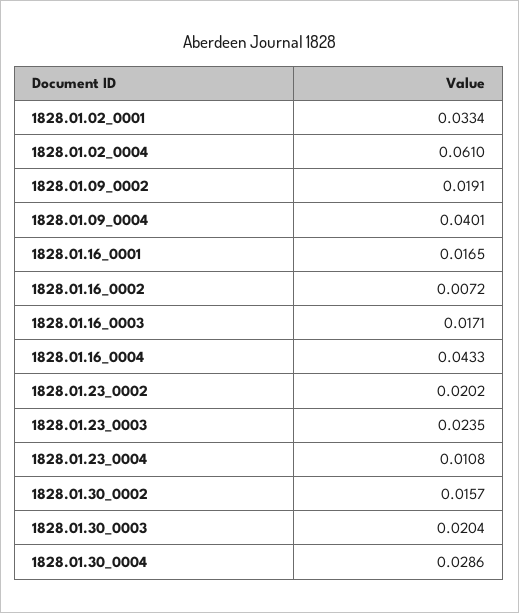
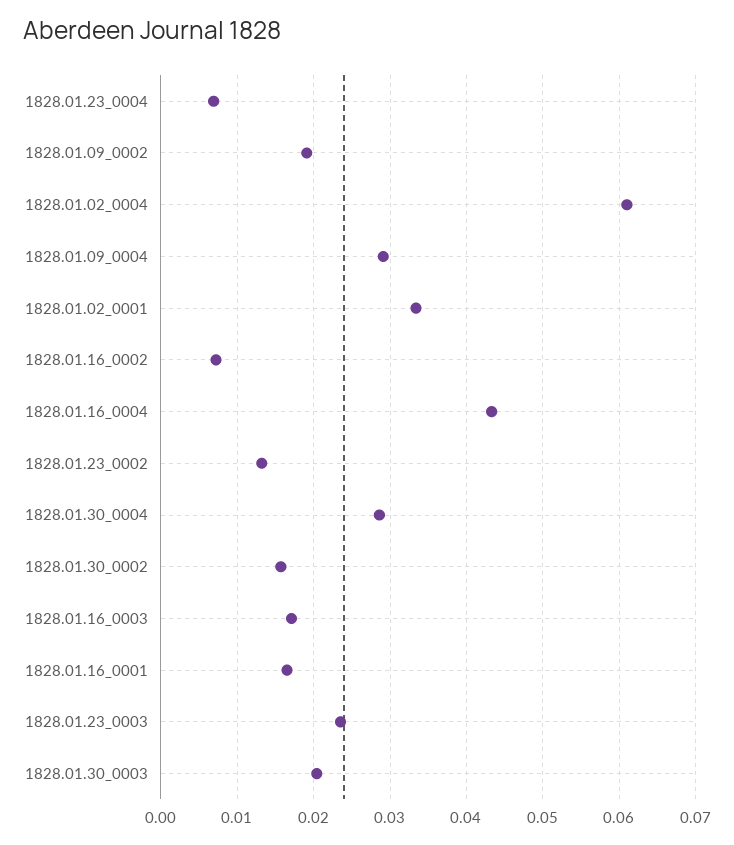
1828.01.09_0004: 0.0401 -> 0.029
1828.01.23_0002: 0.0202 -> 0.013
1828.01.23_0004: 0.0108 -> 0.007

